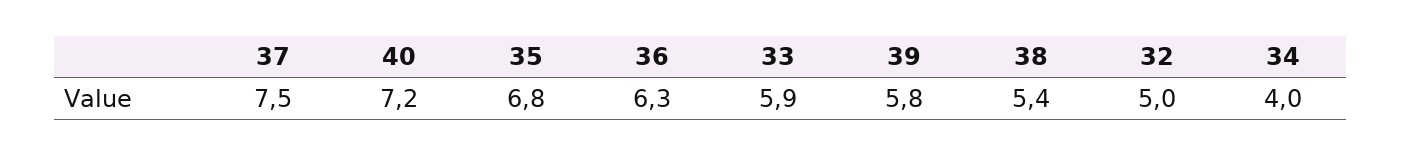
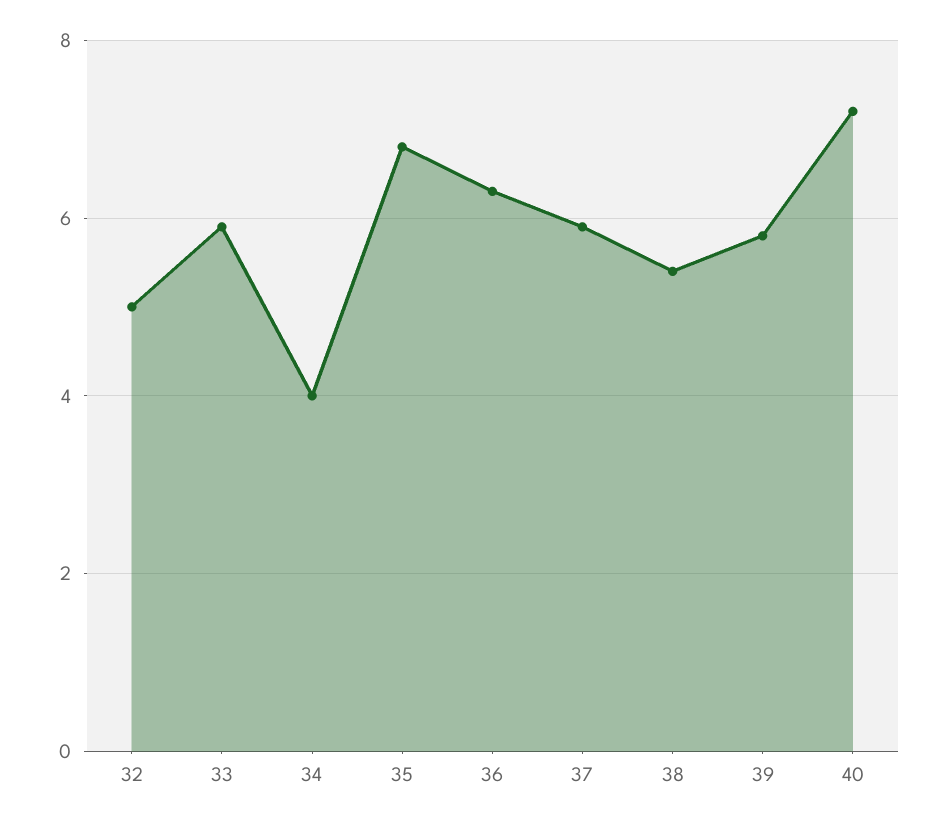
37: 7.5 -> 6

